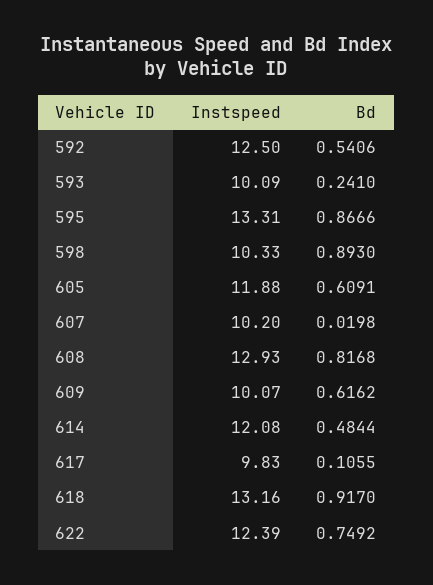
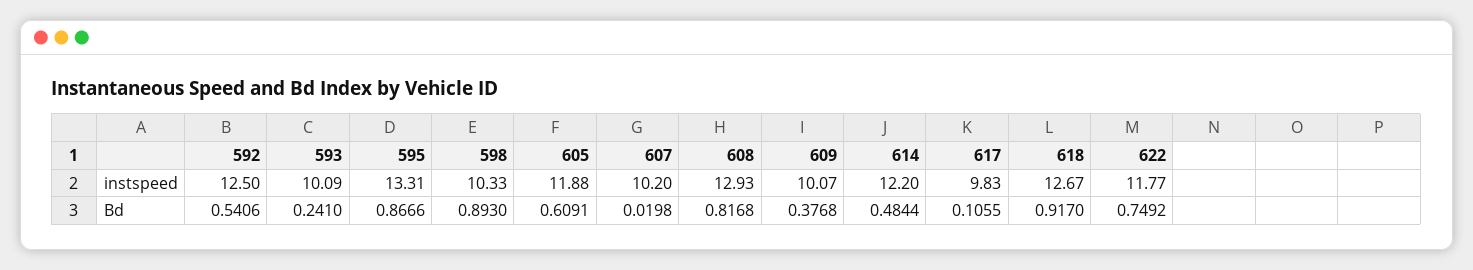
Bd, 609: 0.6162 -> 0.3768
Instspeed, 614: 12.08 -> 12.2
Instspeed, 618: 13.16 -> 12.67
Instspeed, 622: 12.39 -> 11.77

